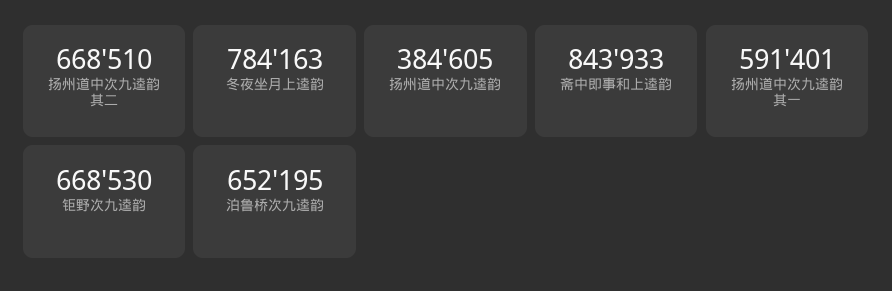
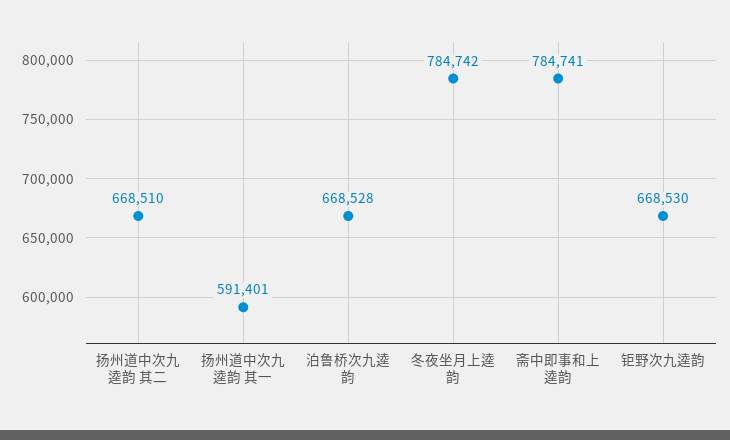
冬夜坐月上逵韵: 784163 -> 784742
扬州道中次九逵韵: 384605 -> none
斋中即事和上逵韵: 843933 -> 784741
泊鲁桥次九逵韵: 652195 -> 668528

